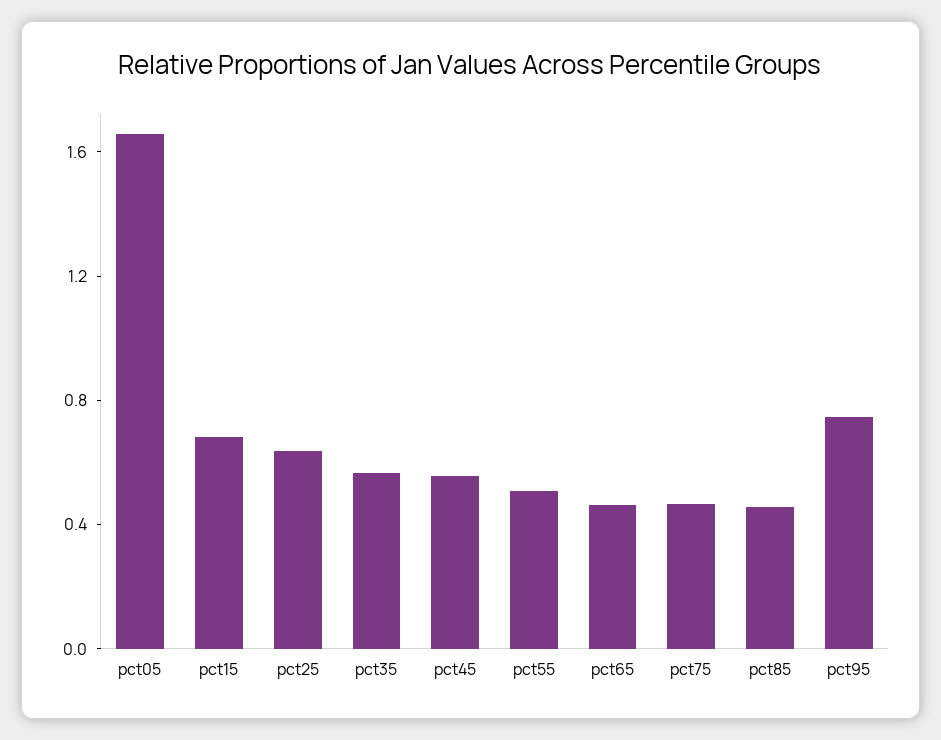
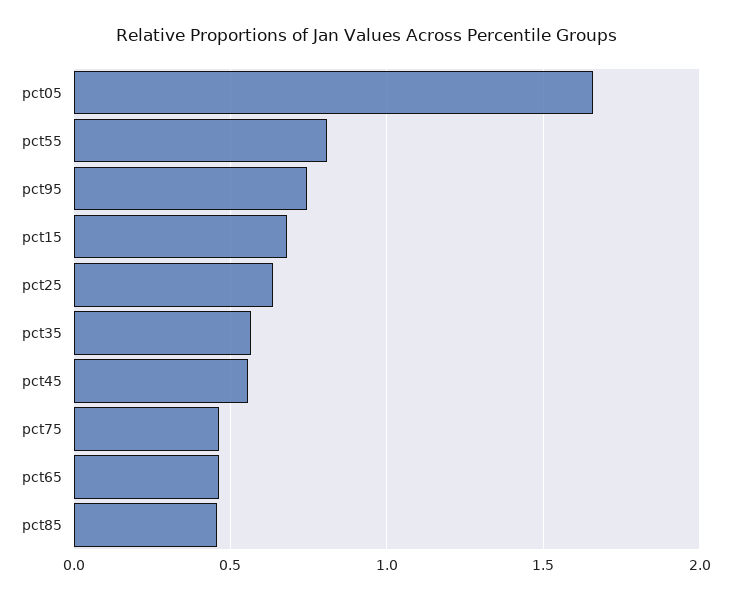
pct55: 0.5 -> 0.8

